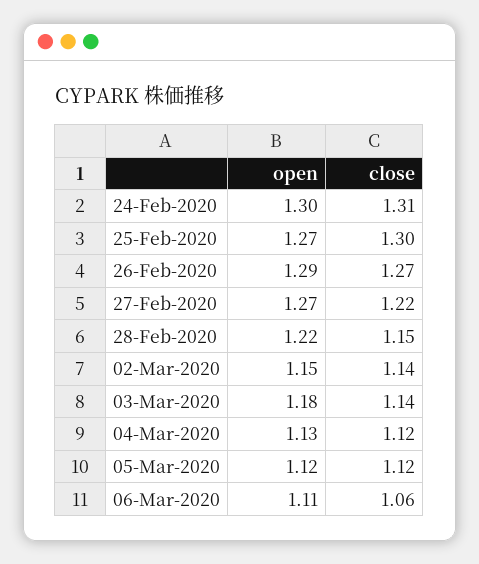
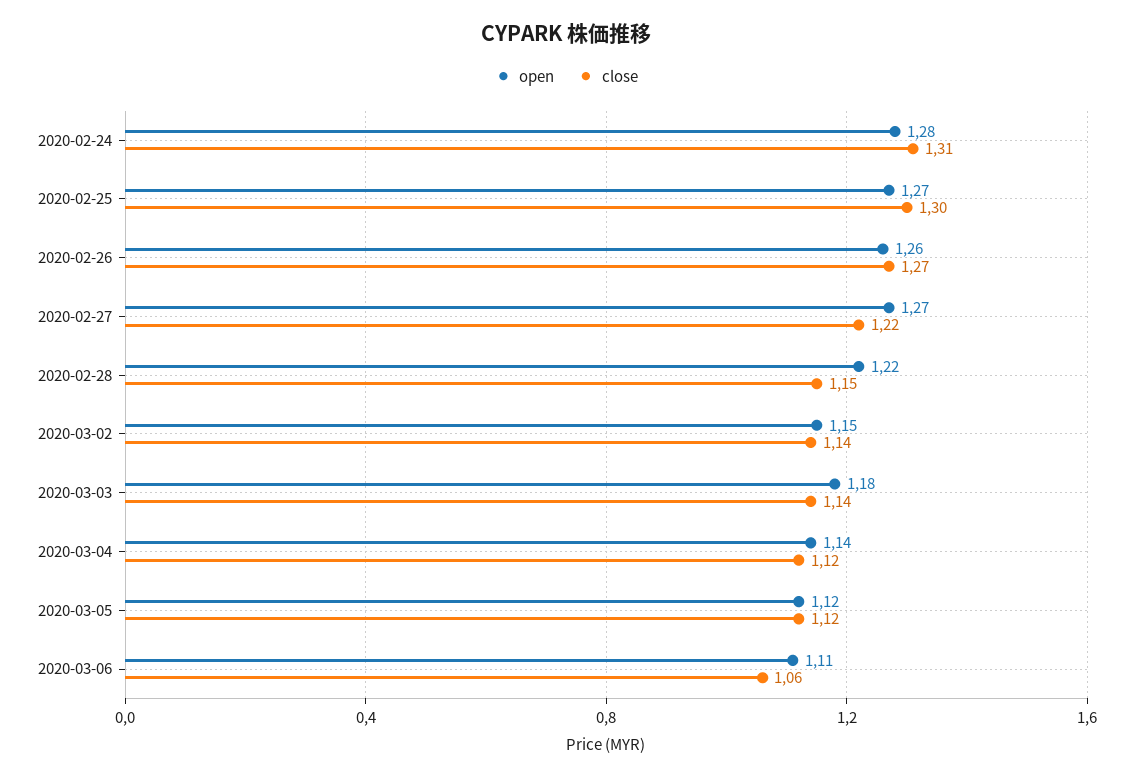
open, 24-Feb-2020: 1.3 -> 1.28
open, 26-Feb-2020: 1.29 -> 1.26
open, 04-Mar-2020: 1.13 -> 1.14

